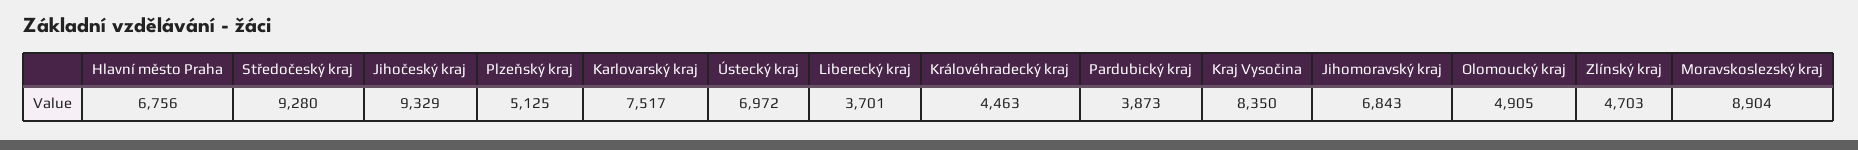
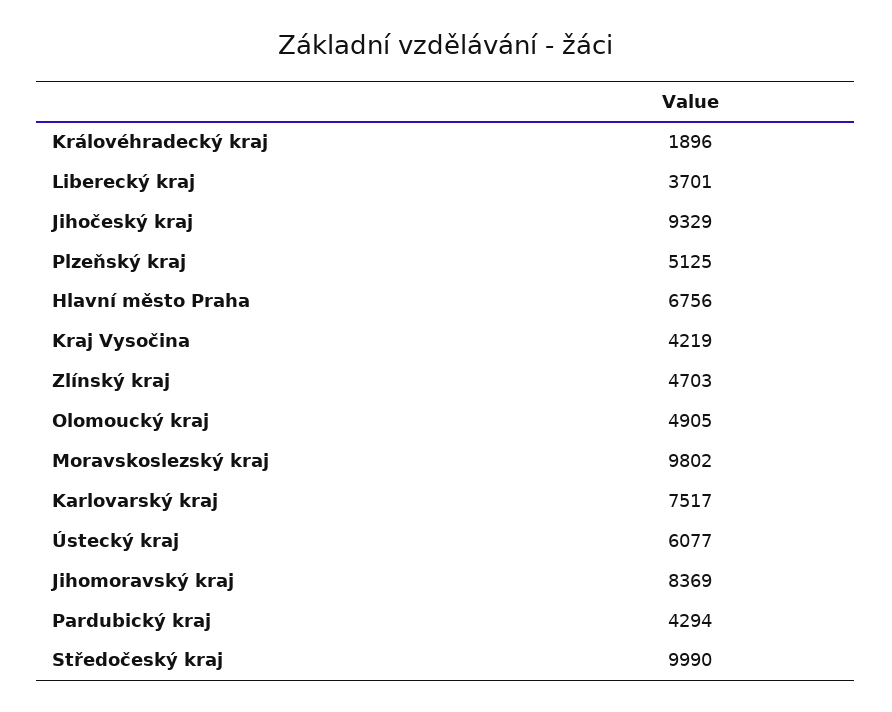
Středočeský kraj: 9280 -> 9990
Ústecký kraj: 6972 -> 6077
Královéhradecký kraj: 4463 -> 1896
Pardubický kraj: 3873 -> 4294
Kraj Vysočina: 8350 -> 4219
Jihomoravský kraj: 6843 -> 8369
Moravskoslezský kraj: 8904 -> 9802

